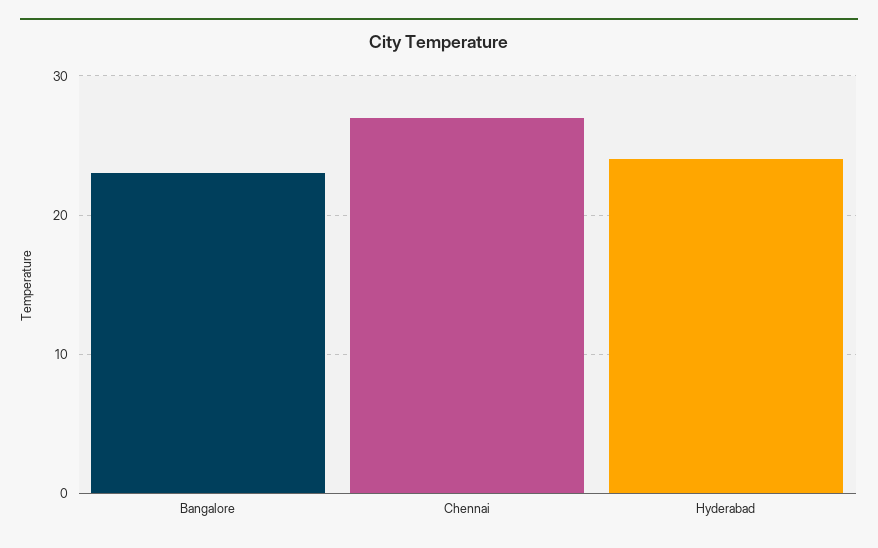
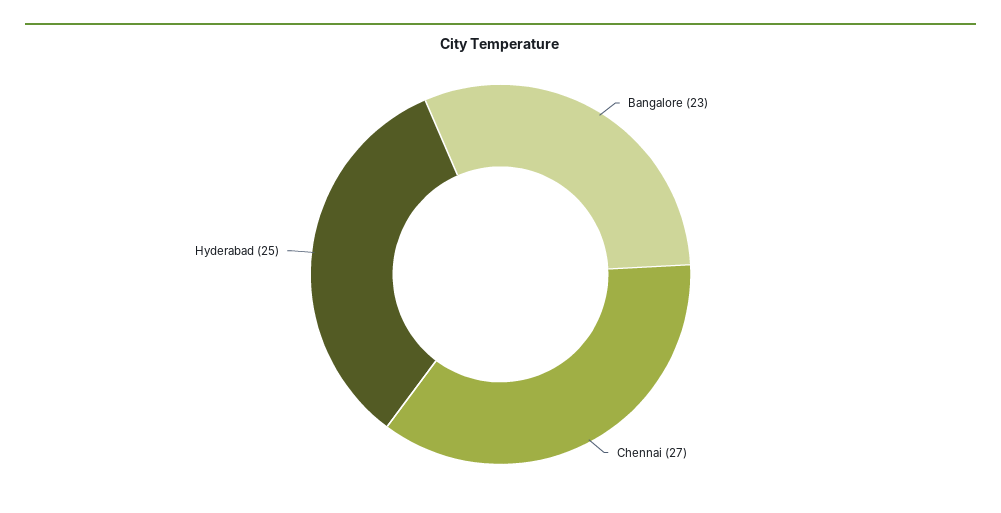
Hyderabad: 24 -> 25

